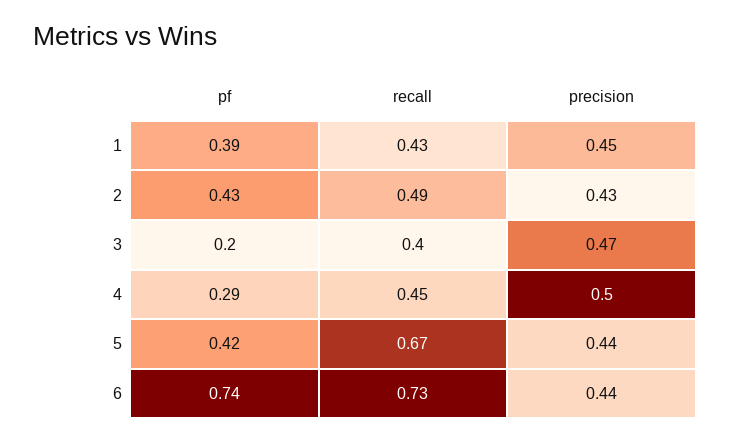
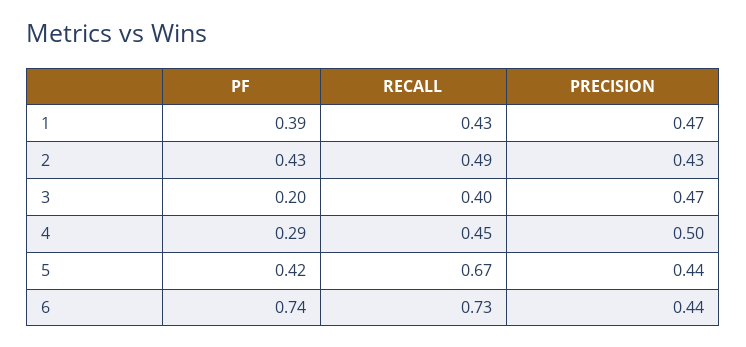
precision, 1: 0.45 -> 0.47

